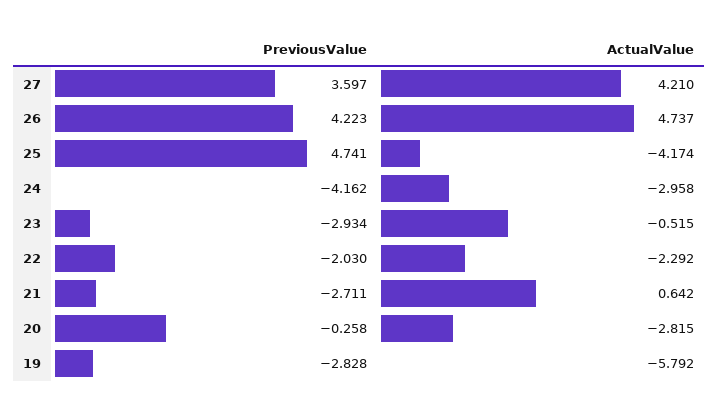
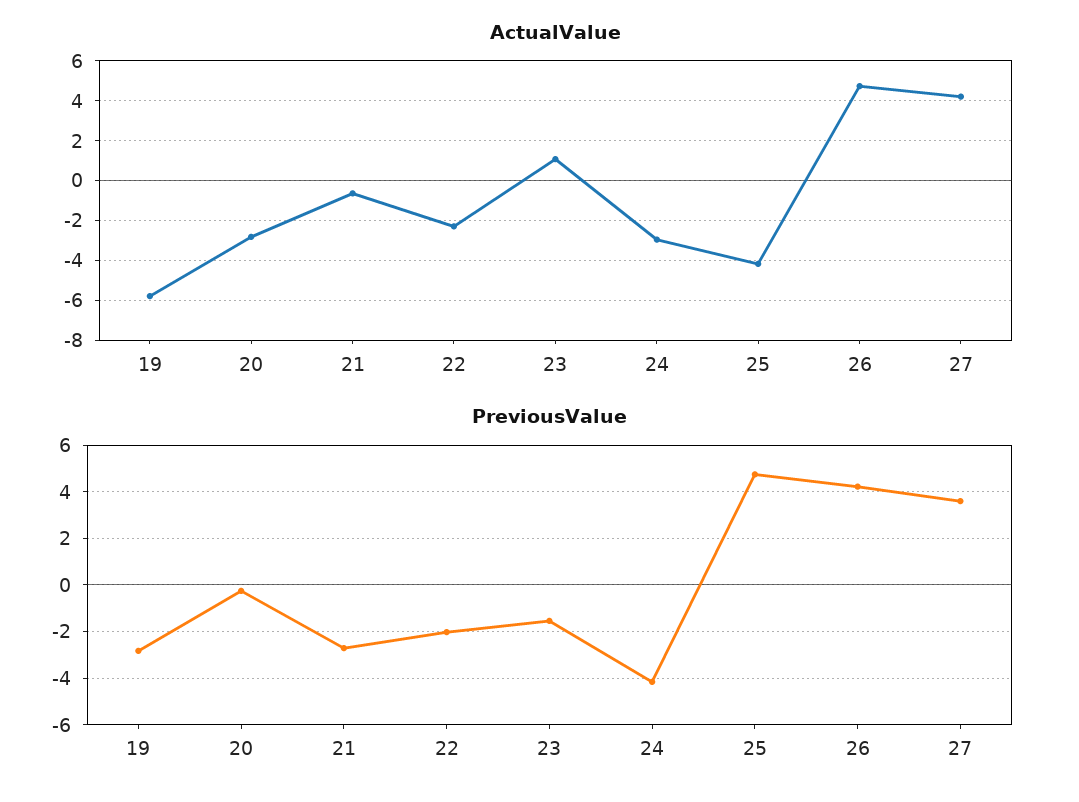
PreviousValue, 23: -2.934 -> -1.5
ActualValue, 23: -0.515 -> 1
ActualValue, 21: 0.642 -> -0.5

